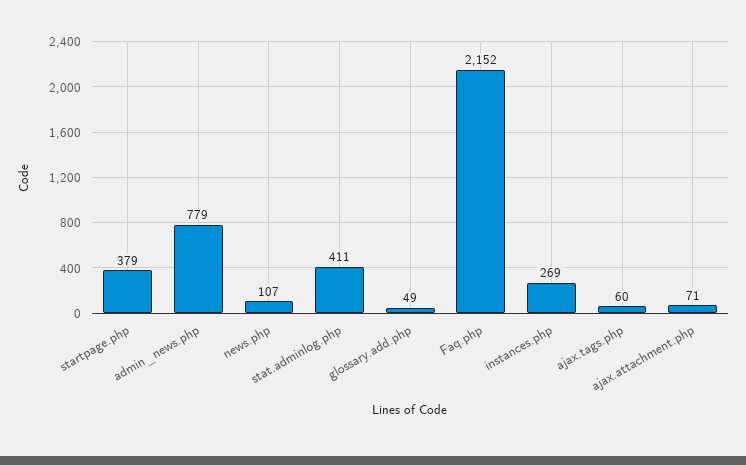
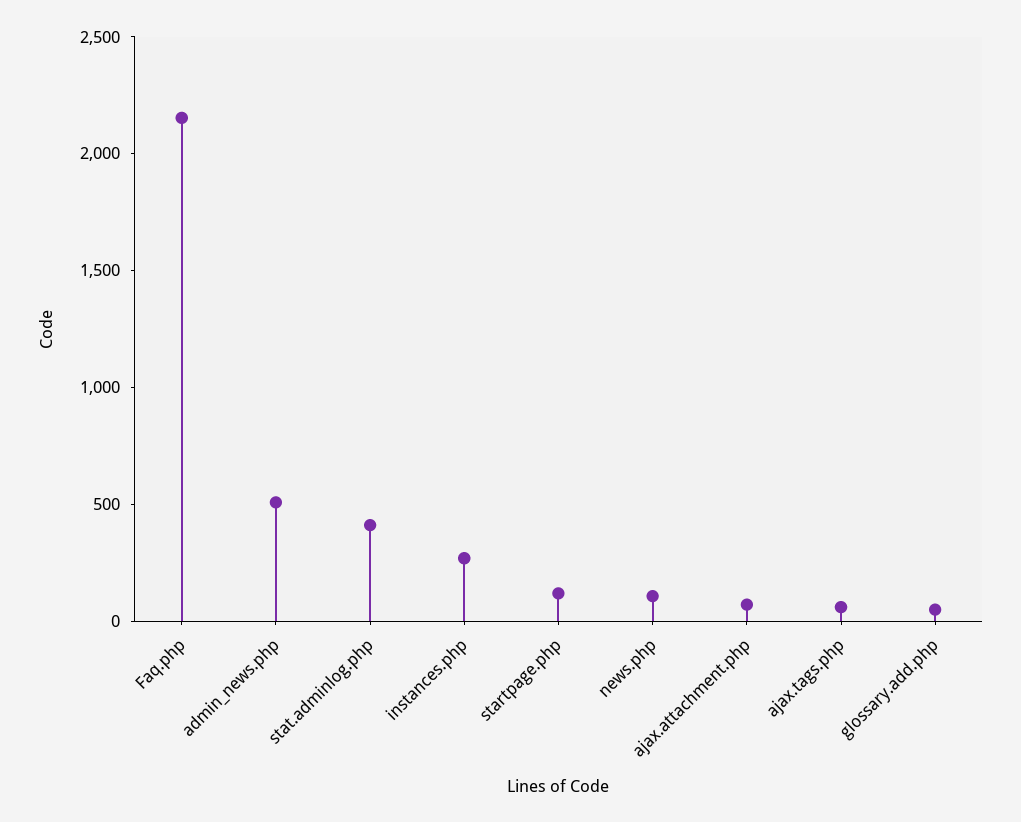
startpage.php: 379 -> 100
admin_news.php: 779 -> 500

